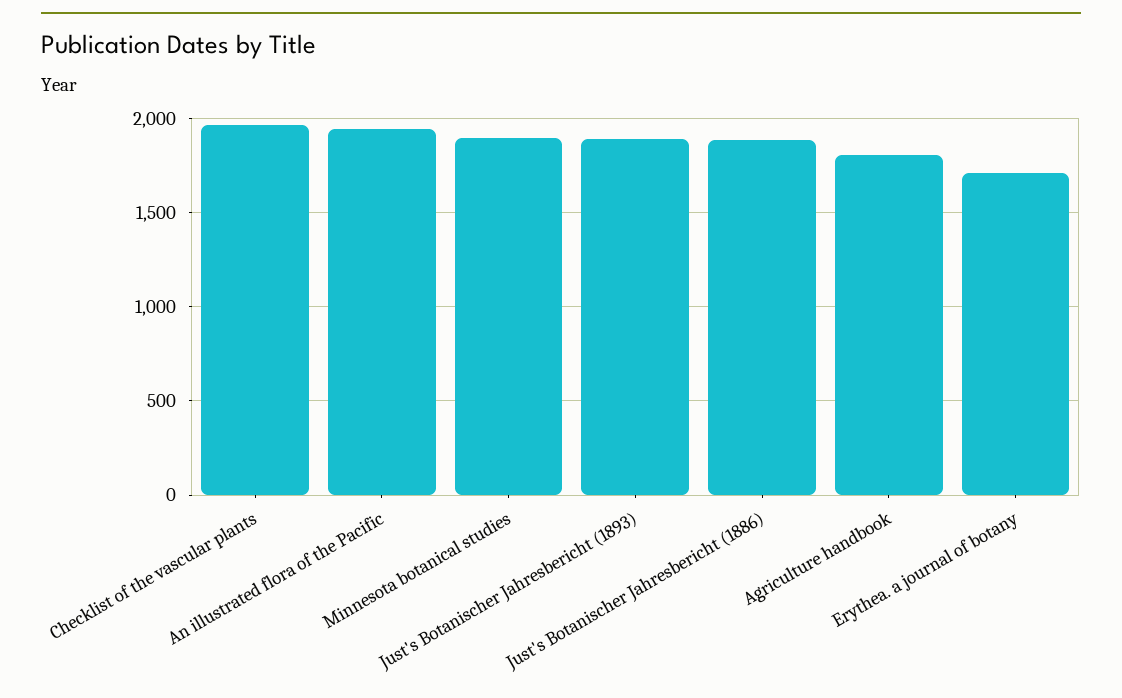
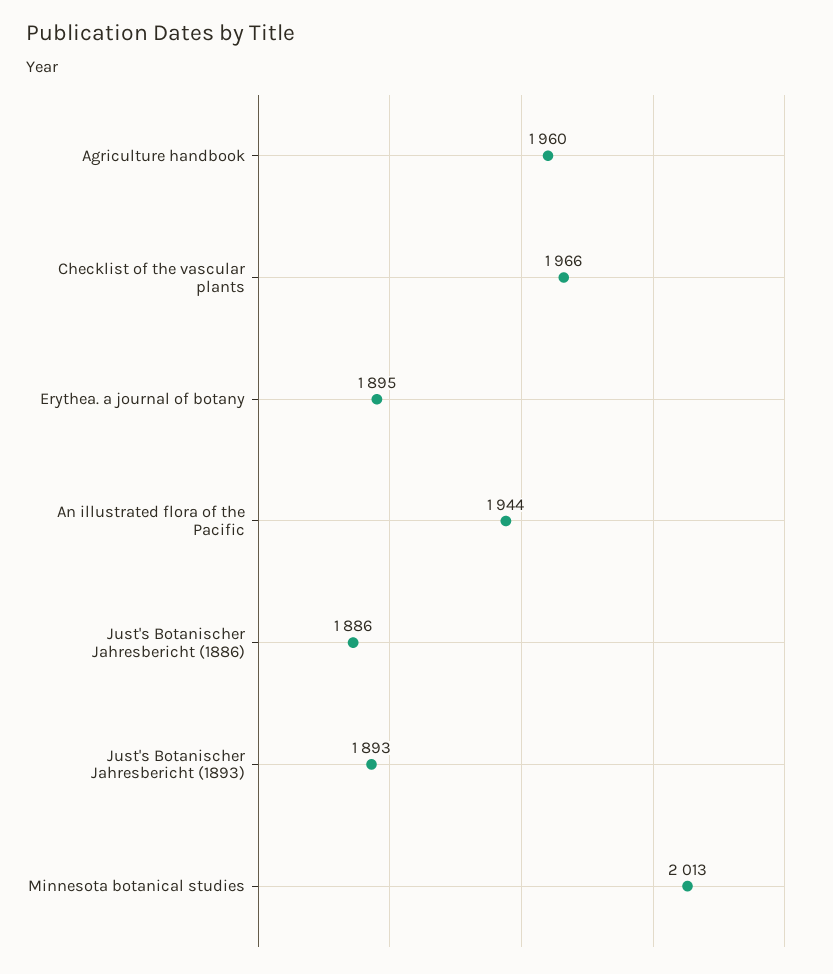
Minnesota botanical studies: 1900 -> 2013
Agriculture handbook: 1800 -> 1960
Erythea. a journal of botany: 1700 -> 1895

